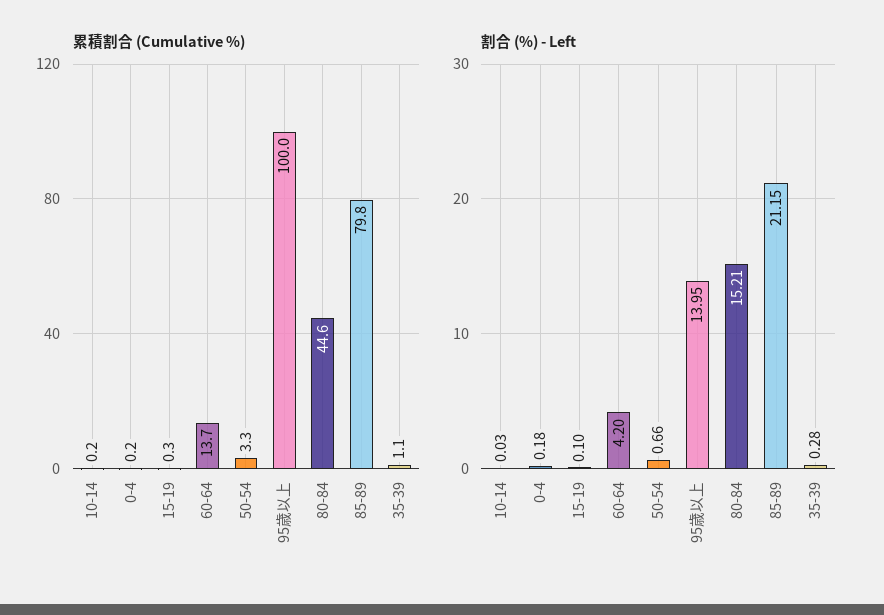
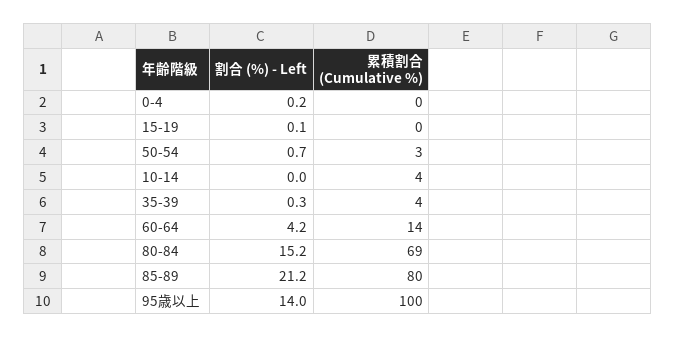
累積割合 (Cumulative %), 10-14: 0.2 -> 4
累積割合 (Cumulative %), 80-84: 44.6 -> 69
累積割合 (Cumulative %), 35-39: 1.1 -> 4

